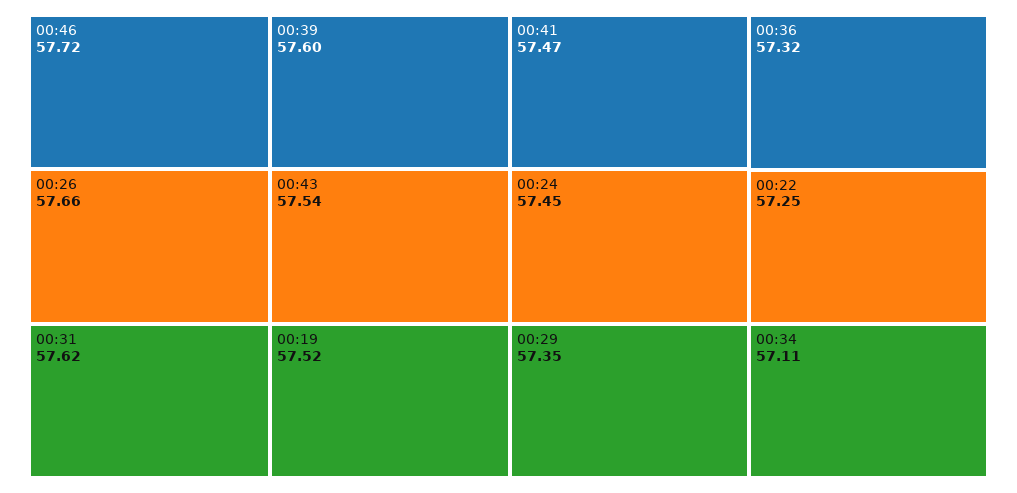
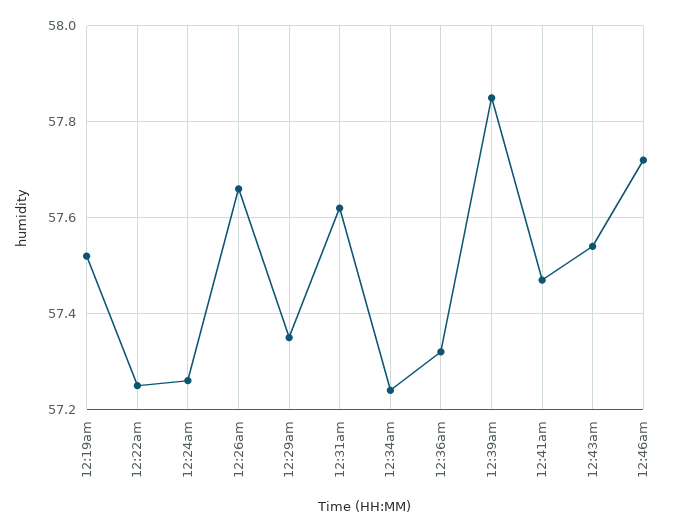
00:39: 57.6 -> 57.85
00:24: 57.45 -> 57.25
00:34: 57.11 -> 57.25

